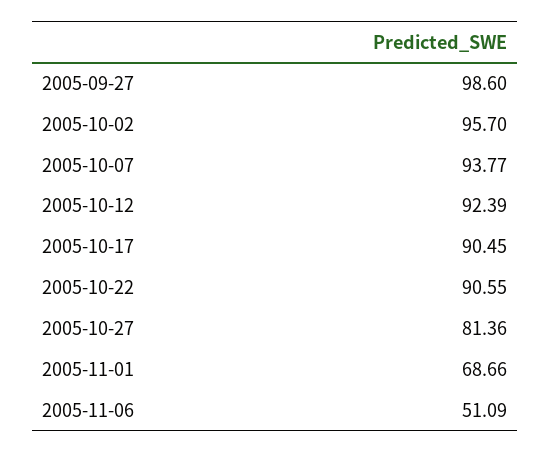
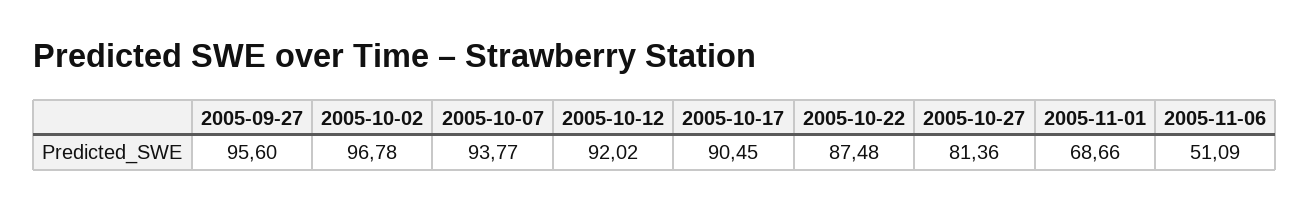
2005-09-27: 98.6 -> 95.6
2005-10-02: 95.7 -> 96.78
2005-10-12: 92.39 -> 92.02
2005-10-22: 90.55 -> 87.48

